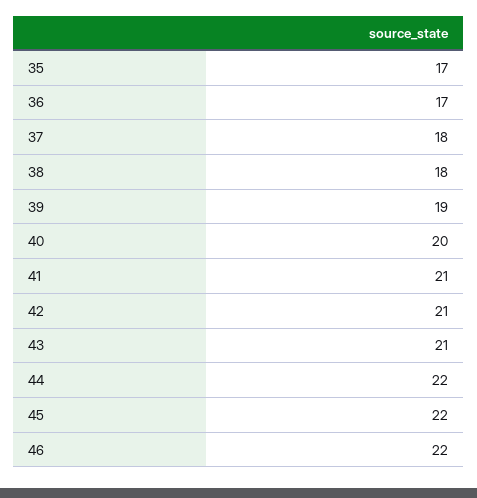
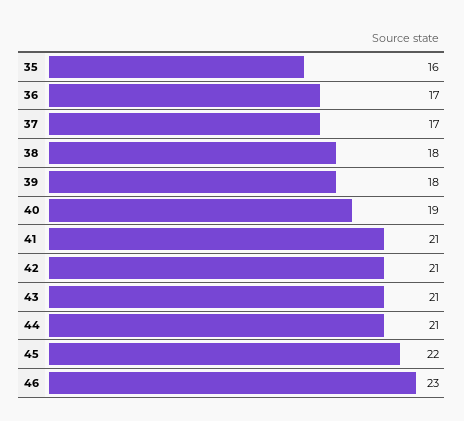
35: 17 -> 16
37: 18 -> 17
39: 19 -> 18
40: 20 -> 19
44: 22 -> 21
46: 22 -> 23

